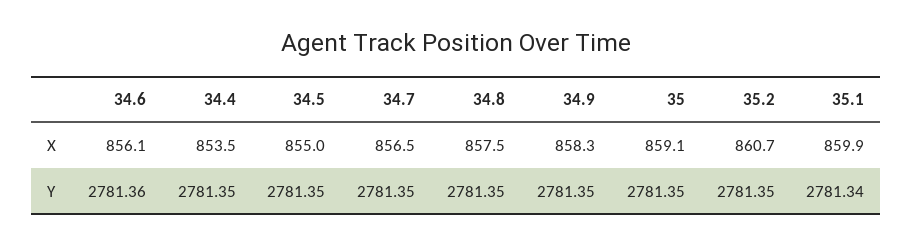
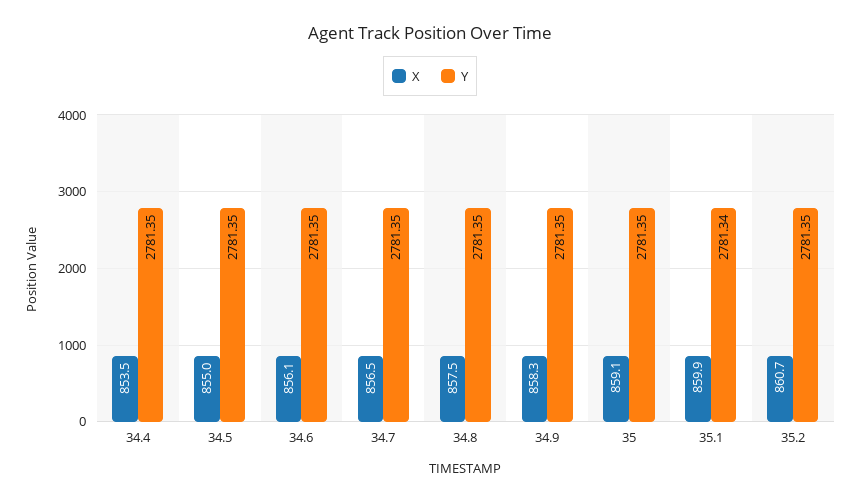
Y, 34.6: 2781.36 -> 2781.35

